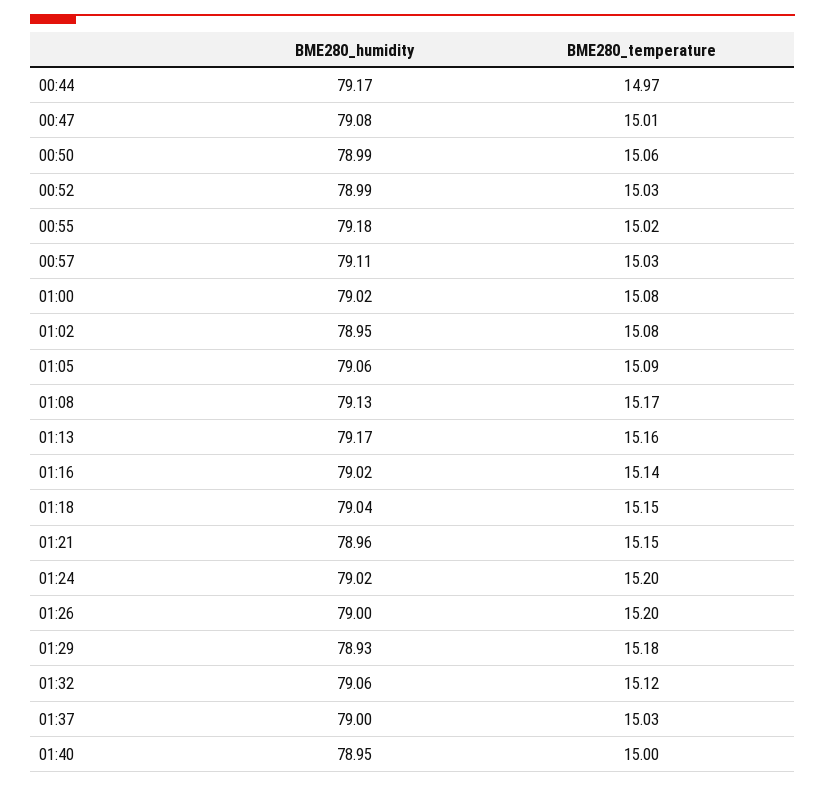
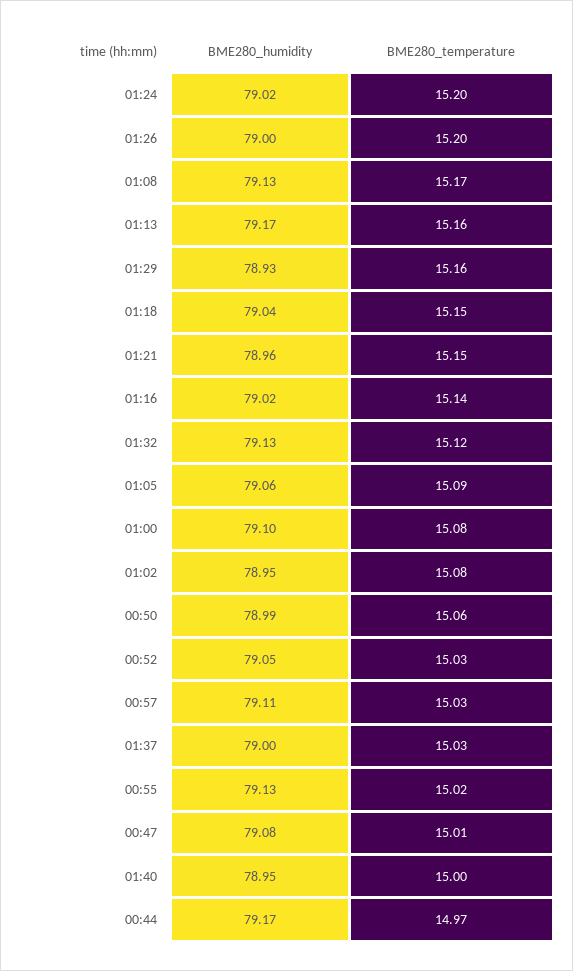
BME280_humidity, 00:52: 78.99 -> 79.05
BME280_humidity, 00:55: 79.18 -> 79.13
BME280_humidity, 01:00: 79.02 -> 79.1
BME280_temperature, 01:29: 15.18 -> 15.16
BME280_humidity, 01:32: 79.06 -> 79.13

